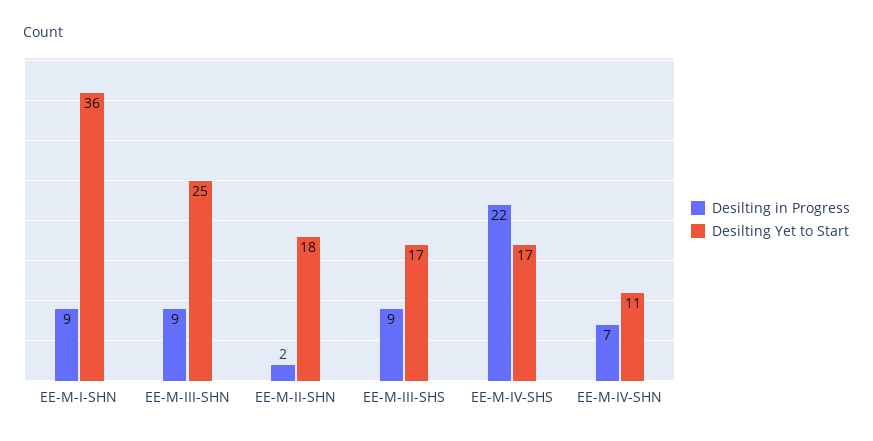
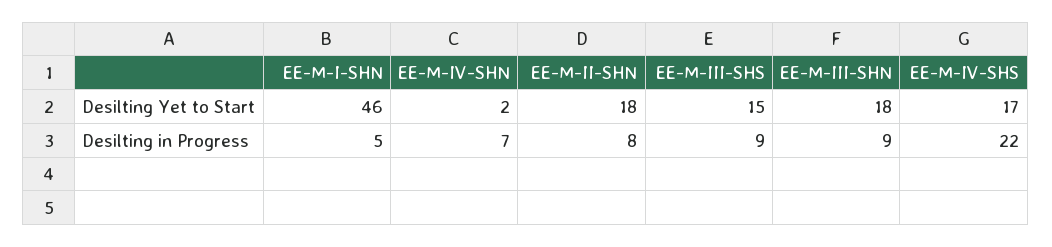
Desilting in Progress, EE-M-I-SHN: 9 -> 5
Desilting Yet to Start, EE-M-I-SHN: 36 -> 46
Desilting Yet to Start, EE-M-III-SHN: 25 -> 18
Desilting in Progress, EE-M-II-SHN: 2 -> 8
Desilting Yet to Start, EE-M-III-SHS: 17 -> 15
Desilting Yet to Start, EE-M-IV-SHN: 11 -> 2

